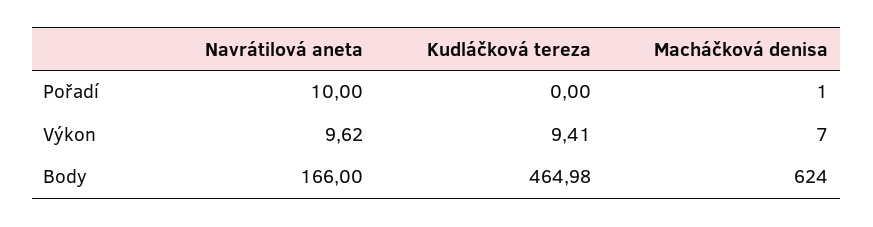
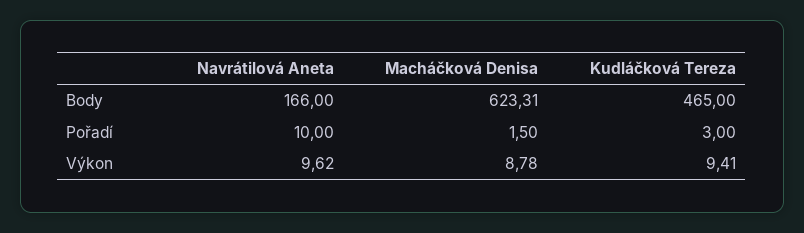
Kudláčková tereza, Pořadí: 0 -> 3
Macháčková denisa, Pořadí: 1 -> 1.5
Macháčková denisa, Výkon: 7 -> 8.78
Kudláčková tereza, Body: 464.98 -> 465
Macháčková denisa, Body: 624 -> 623.31

